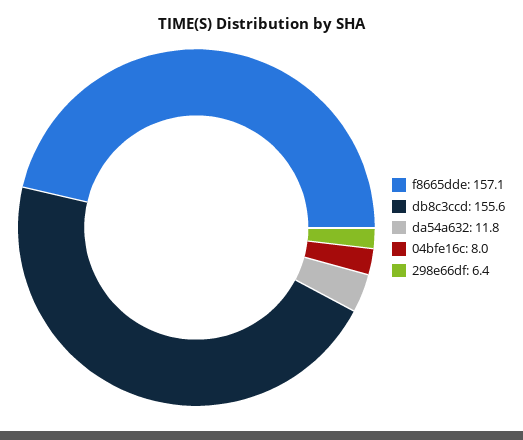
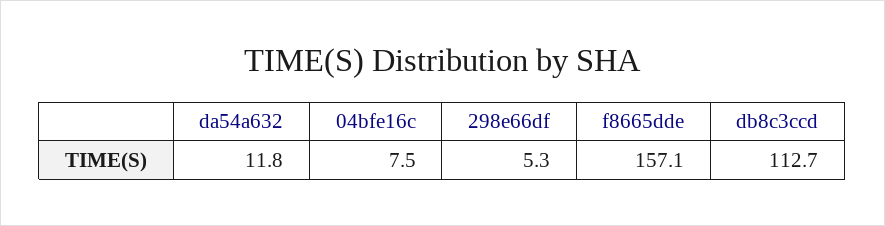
db8c3ccd: 155.6 -> 112.7
04bfe16c: 8 -> 7.5
298e66df: 6.4 -> 5.3

